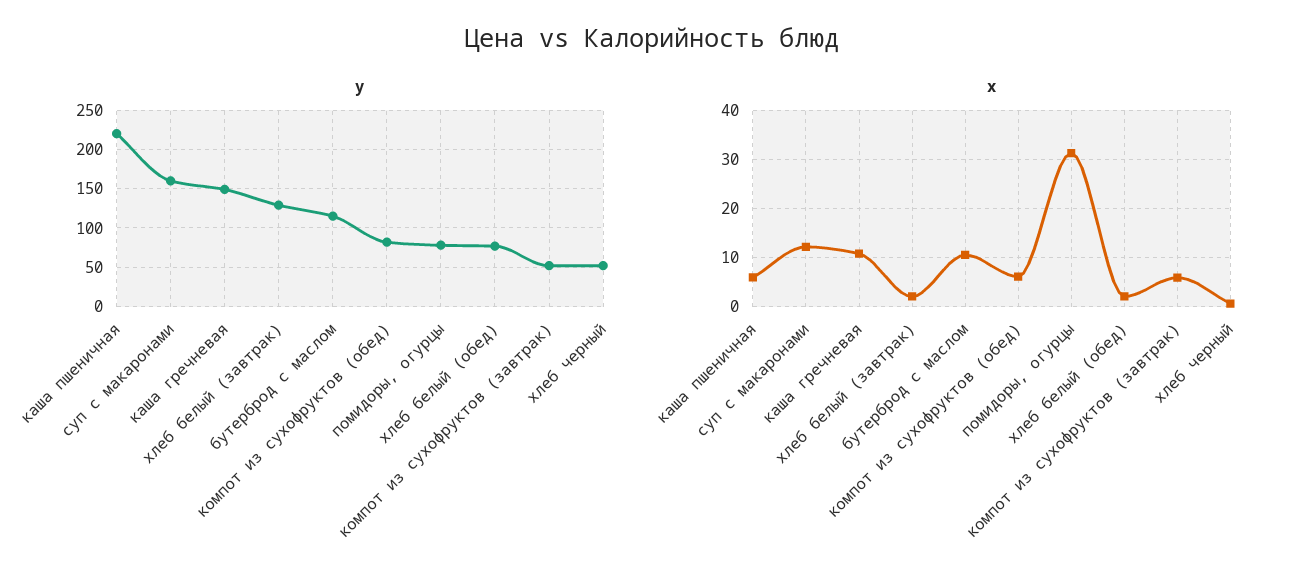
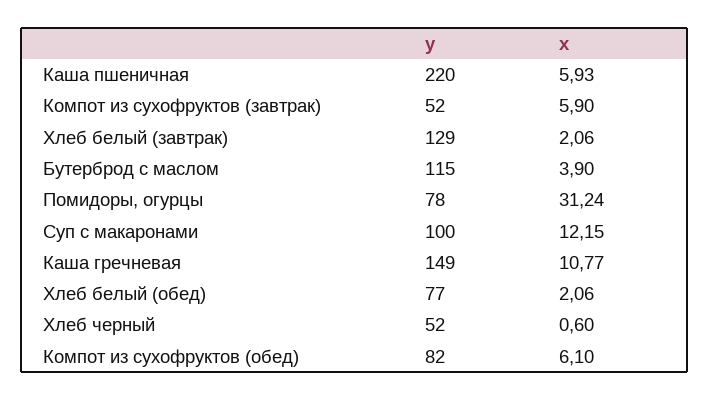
y, суп с макаронами: 160 -> 100
x, бутерброд с маслом: 10 -> 3.9

